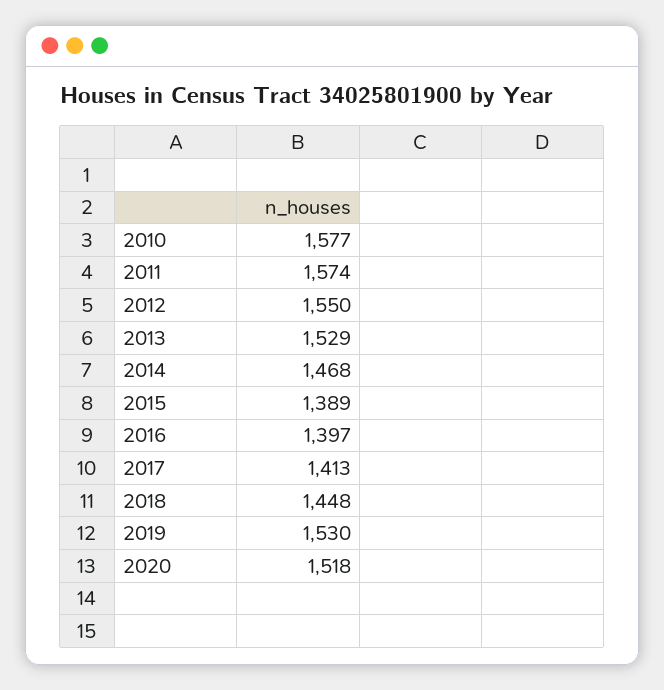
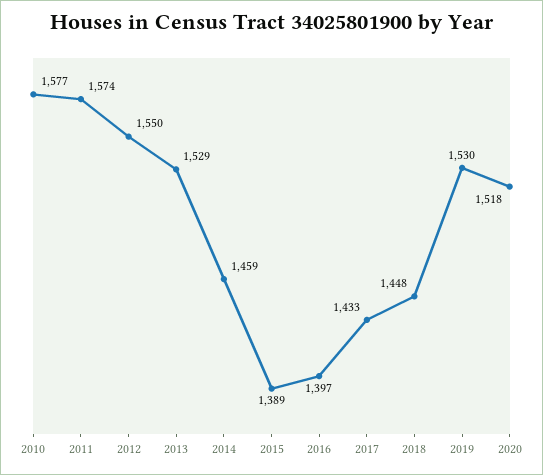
2014: 1468 -> 1459
2017: 1413 -> 1433

